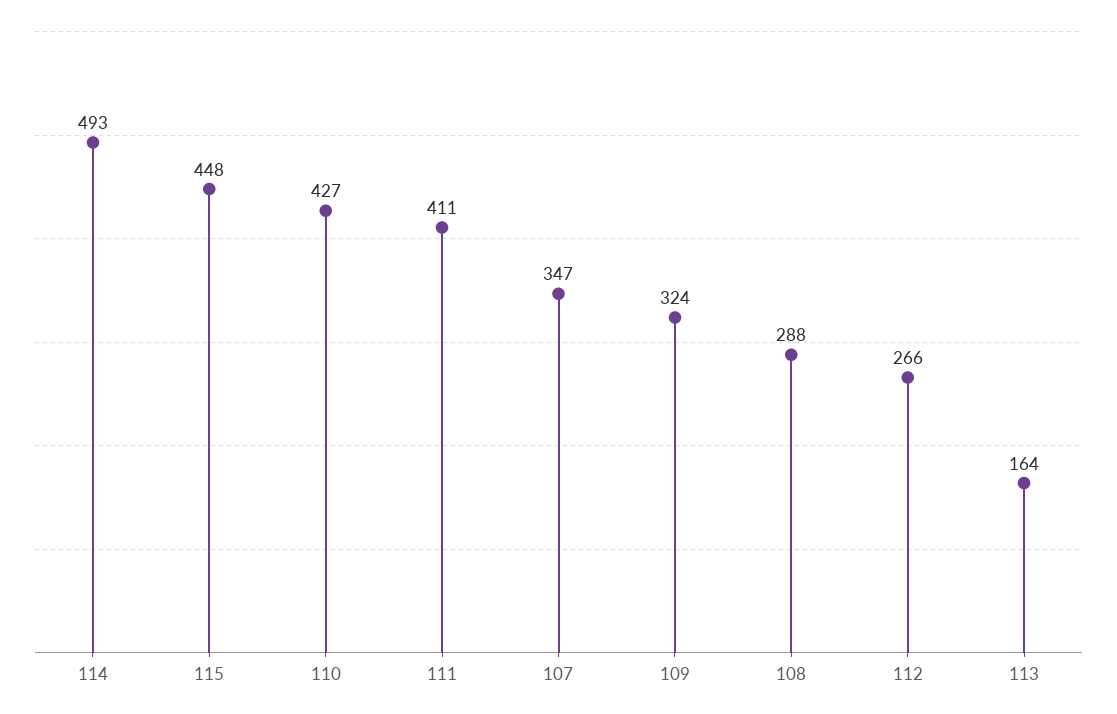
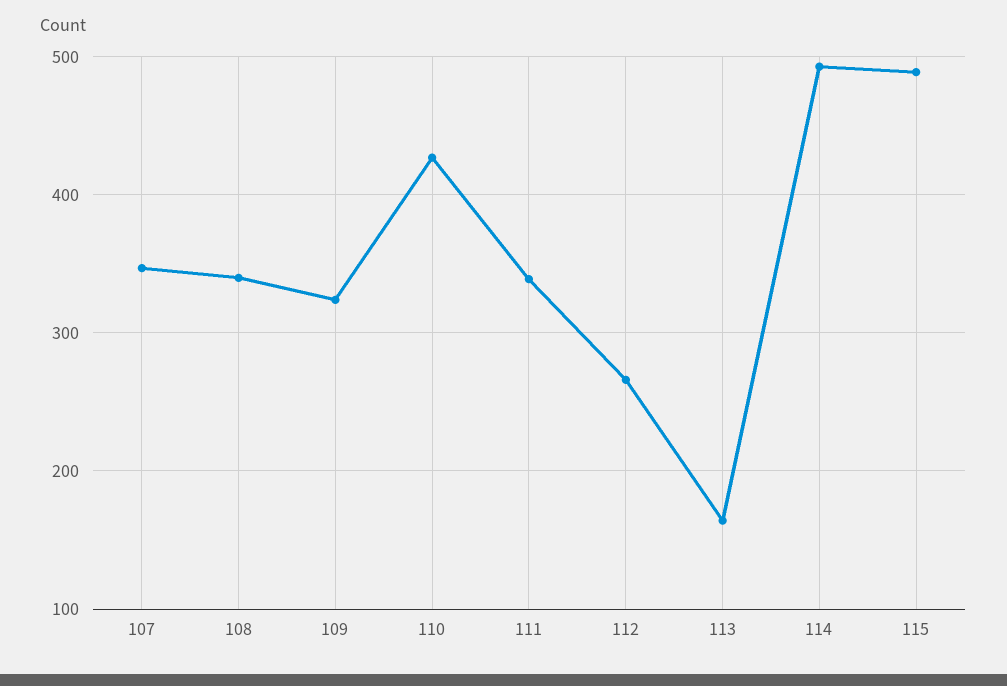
115: 448 -> 490
111: 411 -> 340
108: 288 -> 340

